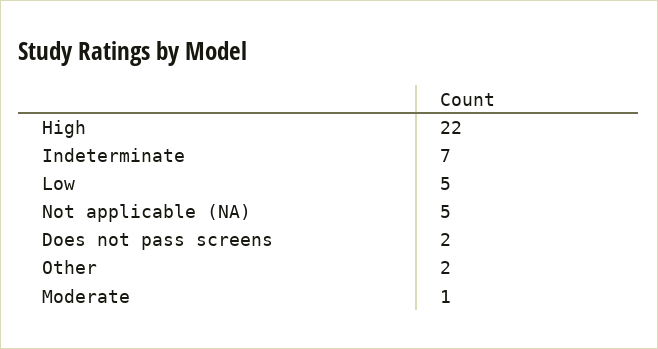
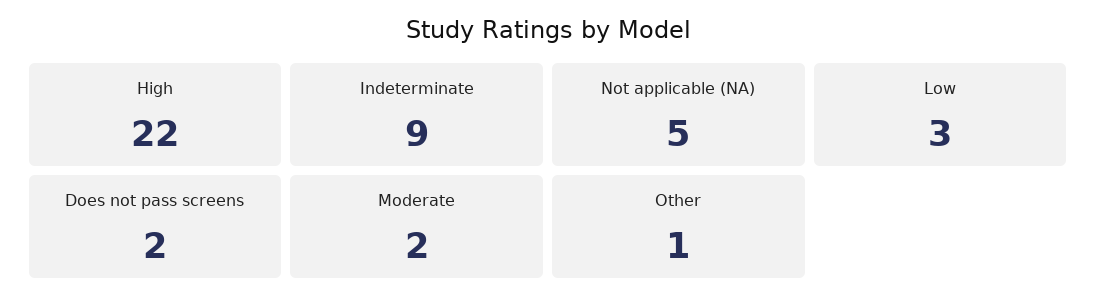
Indeterminate: 7 -> 9
Low: 5 -> 3
Other: 2 -> 1
Moderate: 1 -> 2

